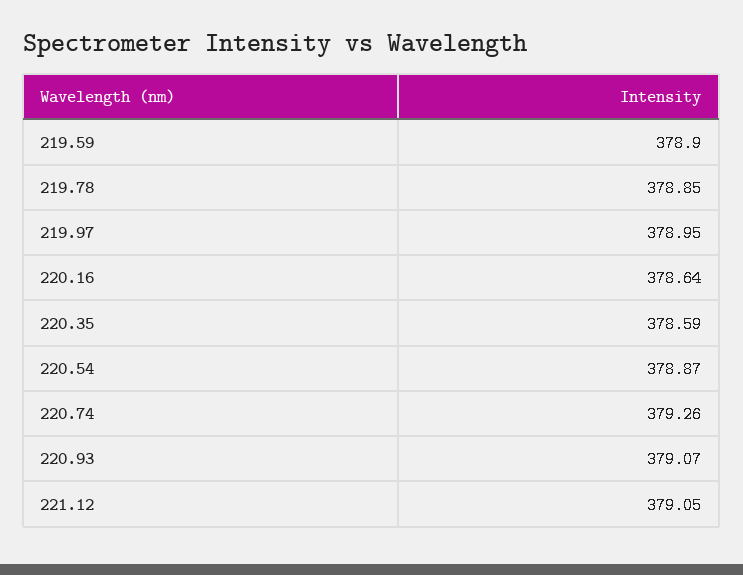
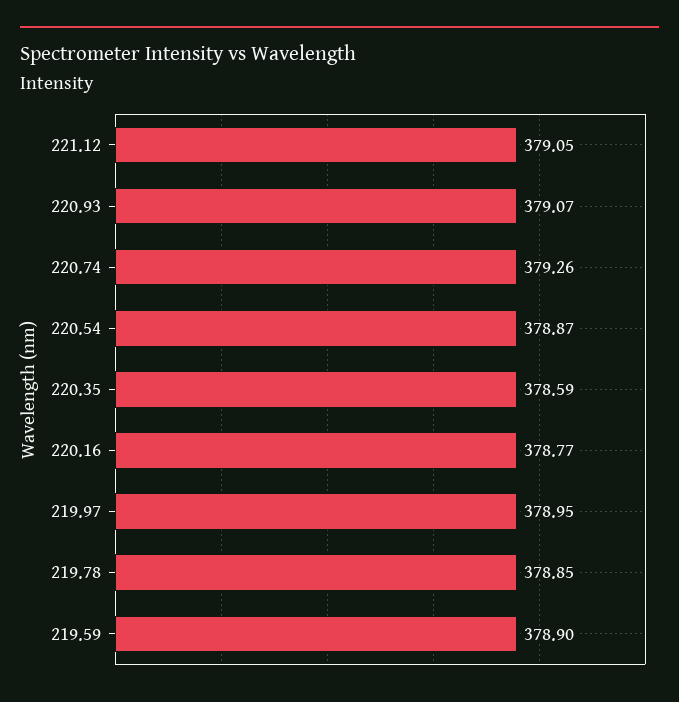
220.16: 378.64 -> 378.77

